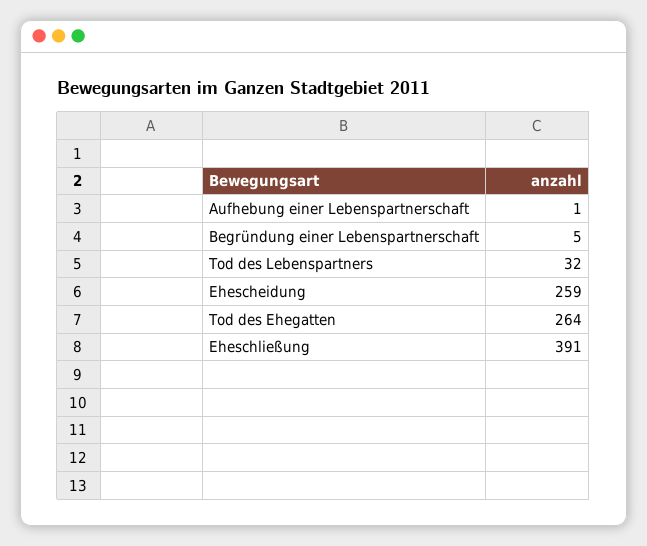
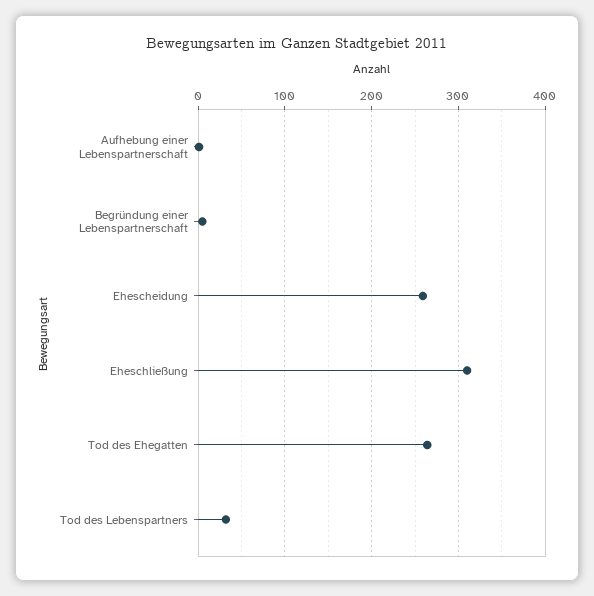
Eheschließung: 391 -> 310

